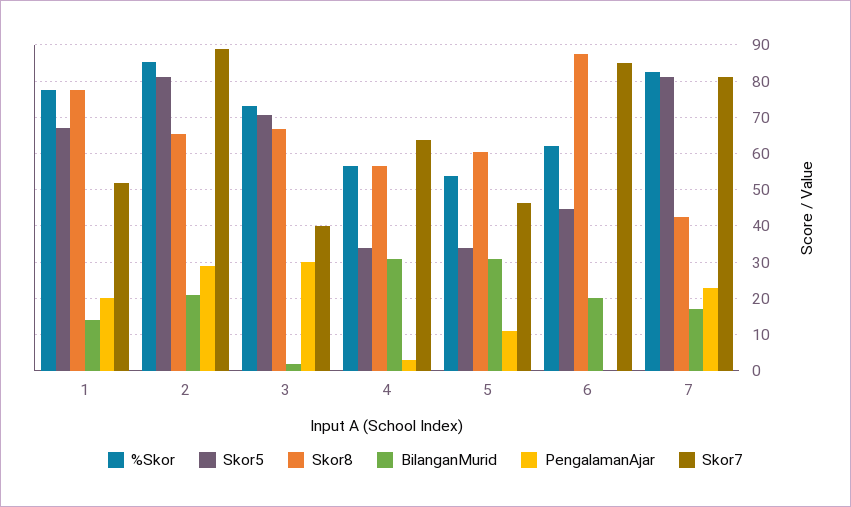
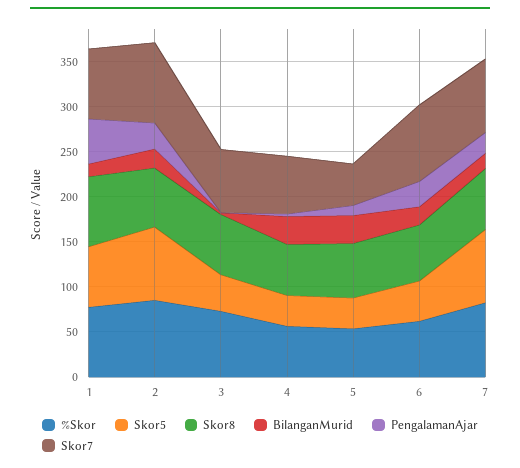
PengalamanAjar, 1: 20 -> 50
Skor7, 1: 52 -> 80
Skor5, 3: 70 -> 40
PengalamanAjar, 3: 30 -> 0
Skor7, 3: 40 -> 70
Skor8, 6: 88 -> 60
PengalamanAjar, 6: 0 -> 30
Skor8, 7: 42 -> 70

